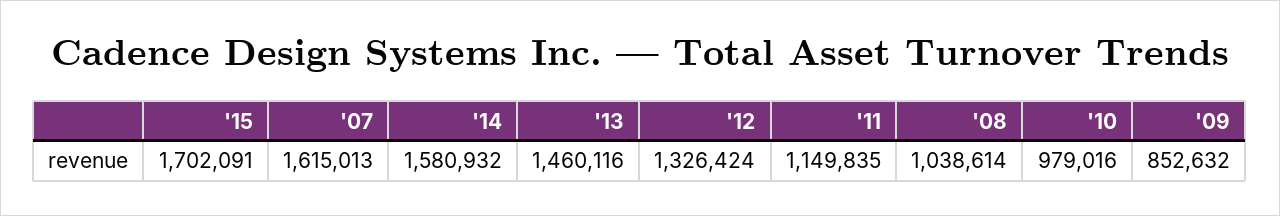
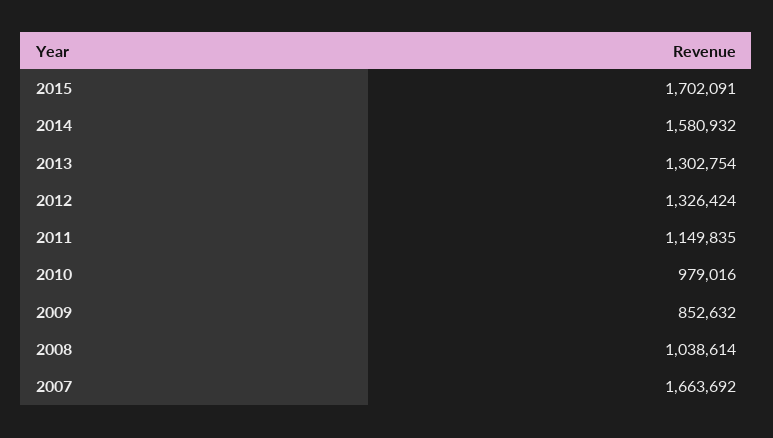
'07: 1615013 -> 1663692
'13: 1460116 -> 1302754

